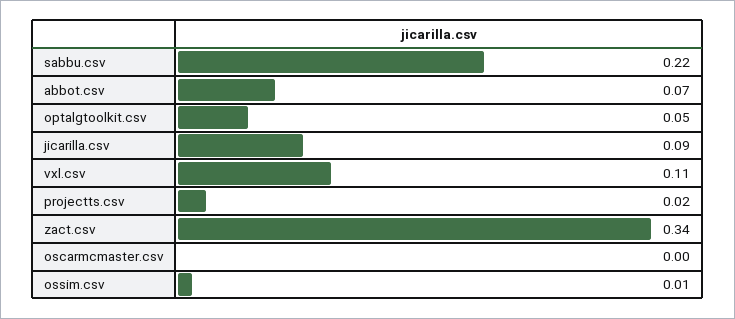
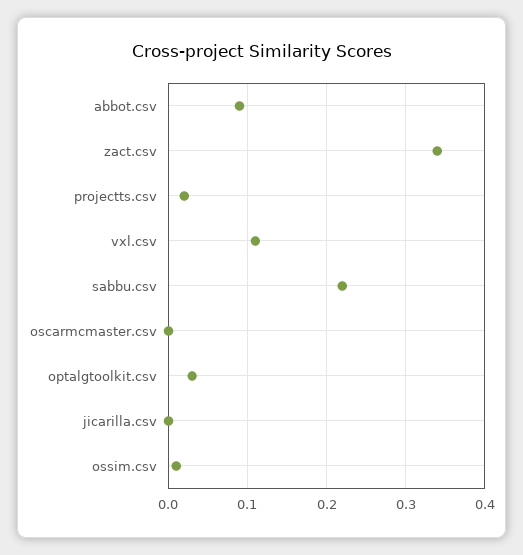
abbot.csv: 0.07 -> 0.09
optalgtoolkit.csv: 0.05 -> 0.03
jicarilla.csv: 0.09 -> 0

